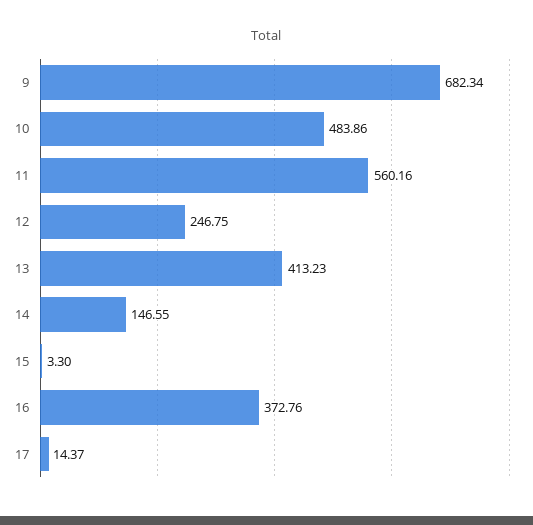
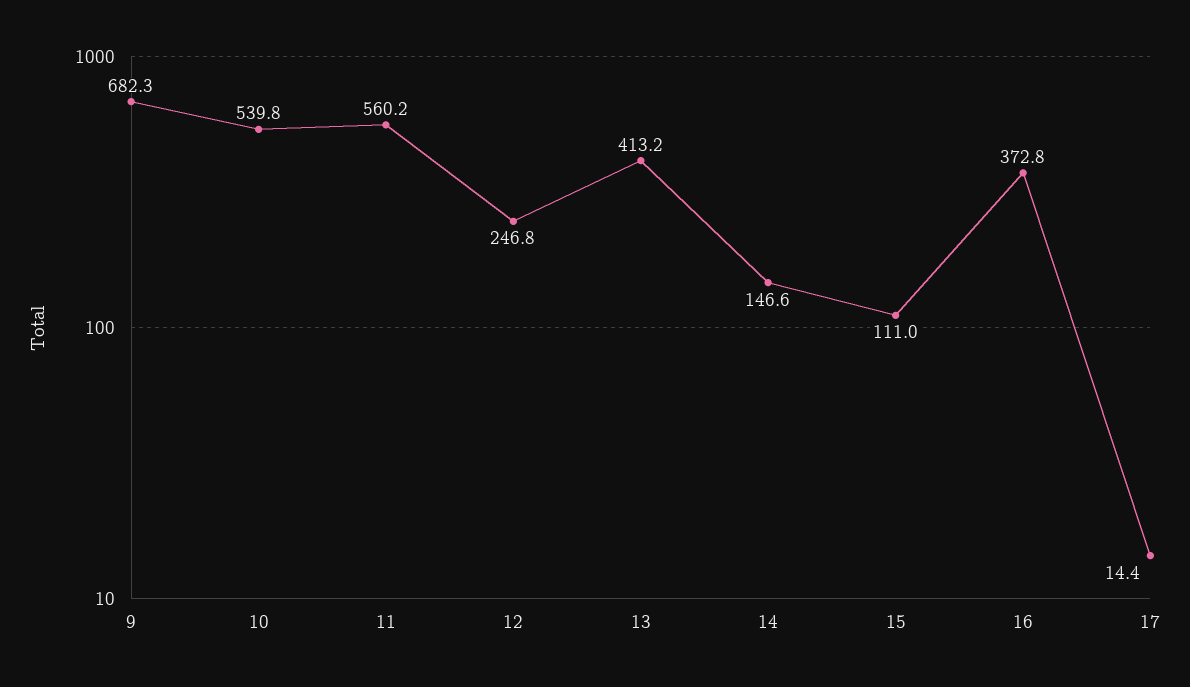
10: 483.86 -> 539.8
15: 3.3 -> 111

